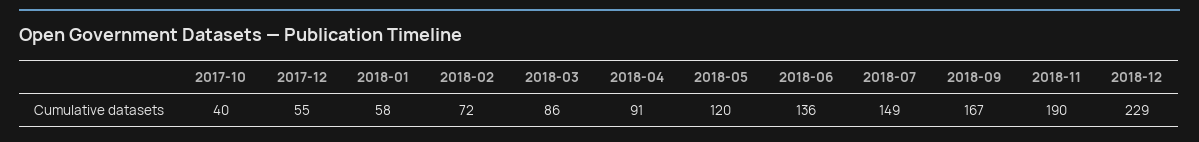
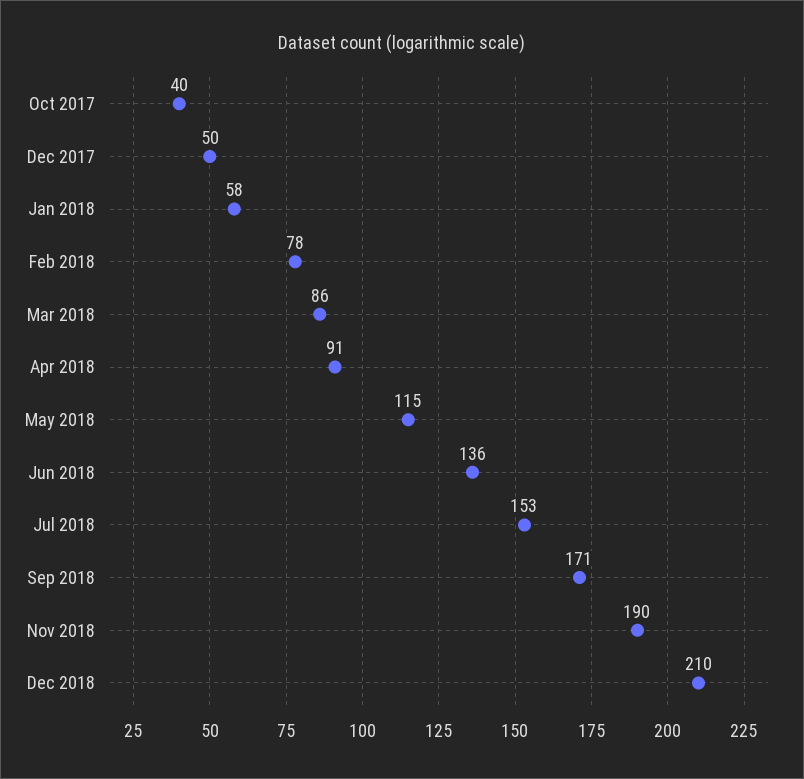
2017-12: 55 -> 50
2018-02: 72 -> 78
2018-05: 120 -> 115
2018-07: 149 -> 153
2018-09: 167 -> 171
2018-12: 229 -> 210

